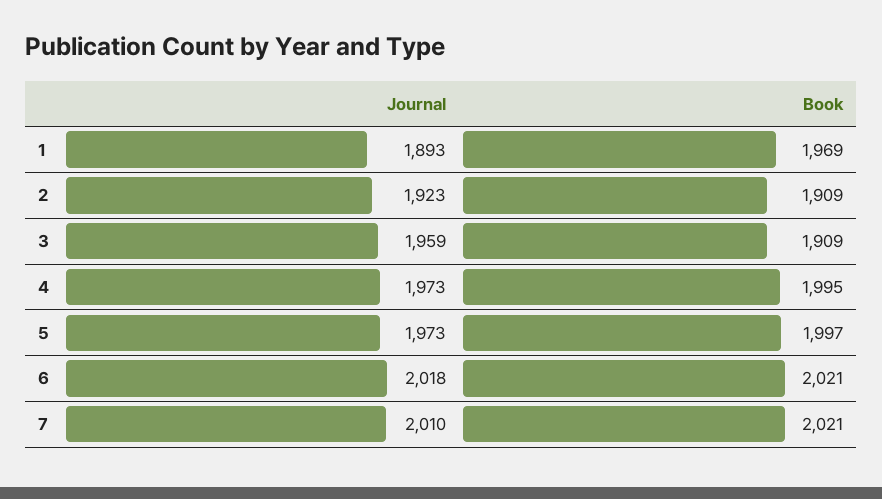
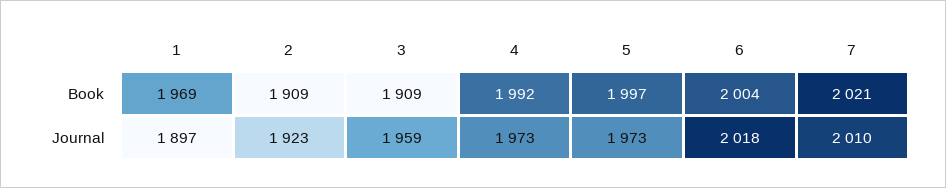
Journal, 1: 1893 -> 1897
Book, 4: 1995 -> 1992
Book, 6: 2021 -> 2004

